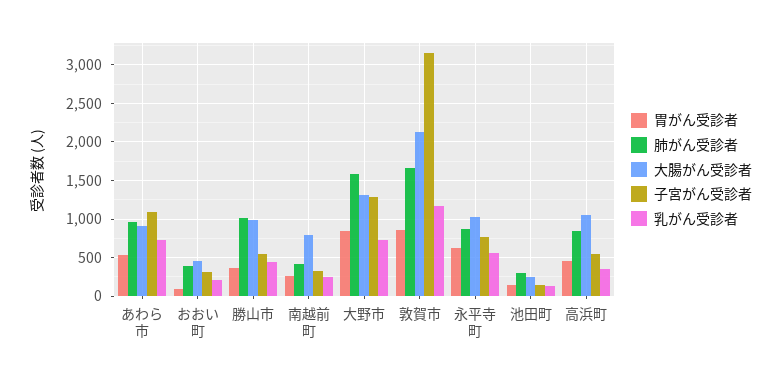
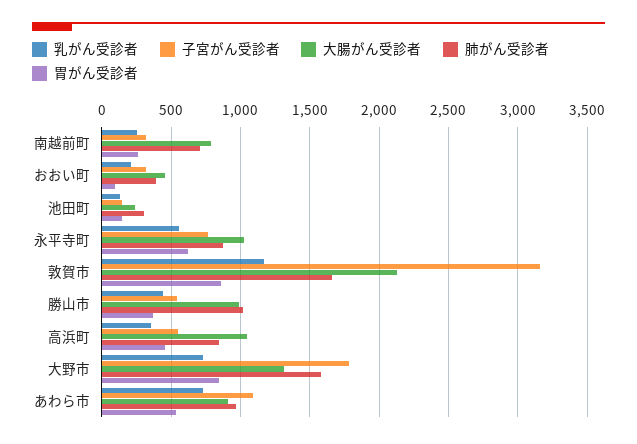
肺がん受診者, 南越前町: 400 -> 700
子宮がん受診者, 大野市: 1300 -> 1800

